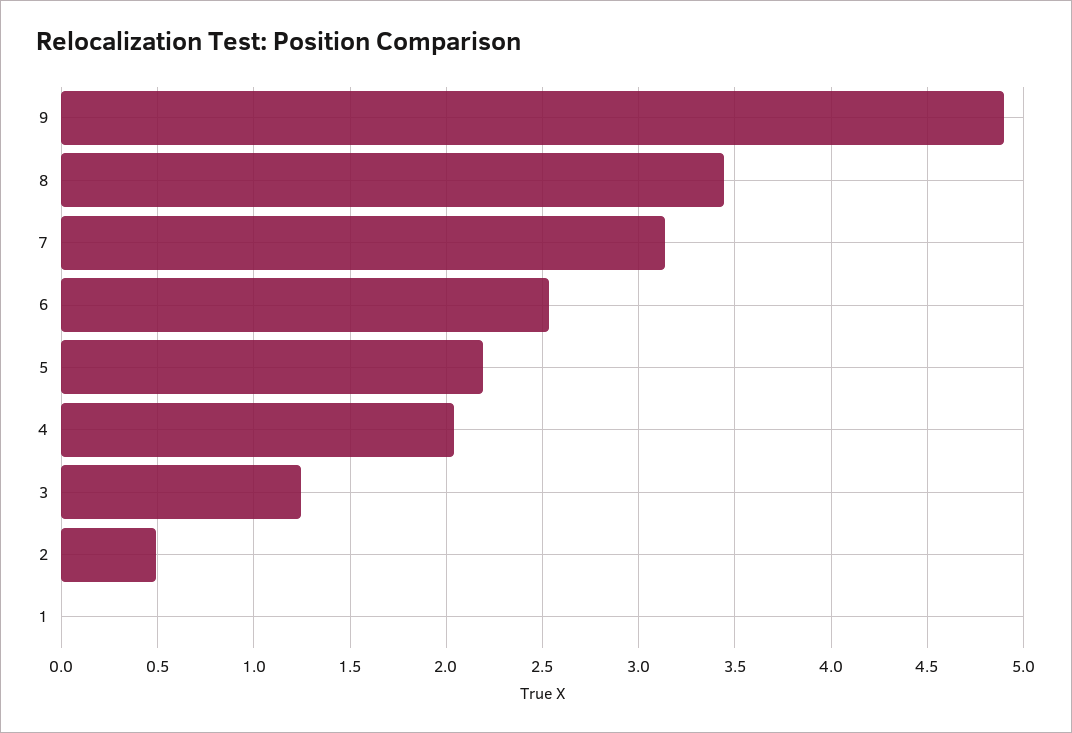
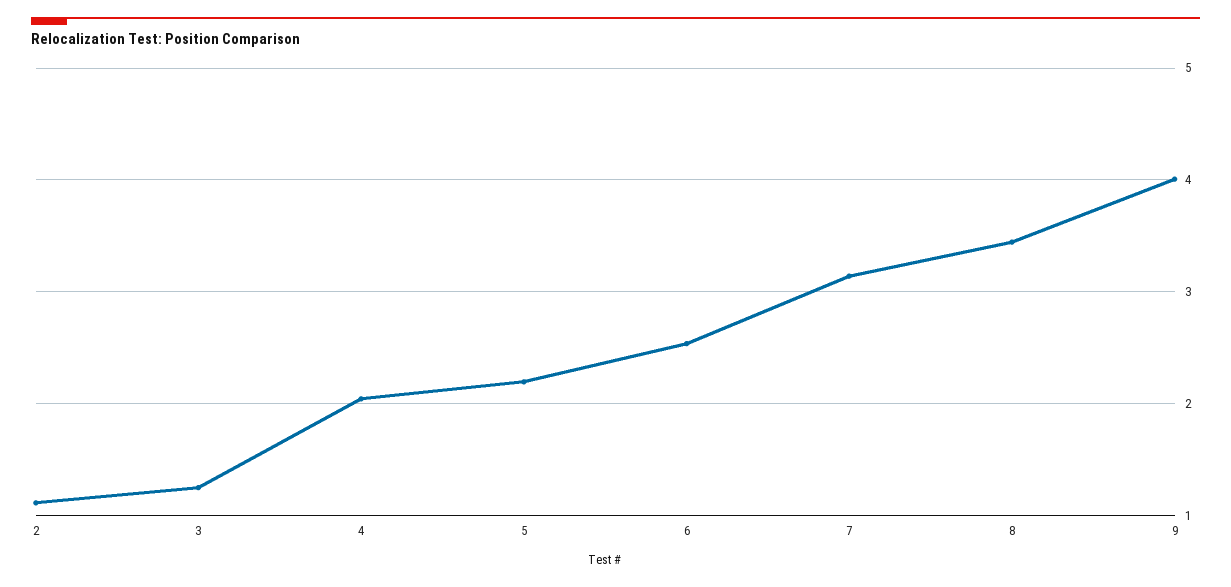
9: 4.9 -> 4
2: 0.5 -> 1.1
1: 0 -> none

